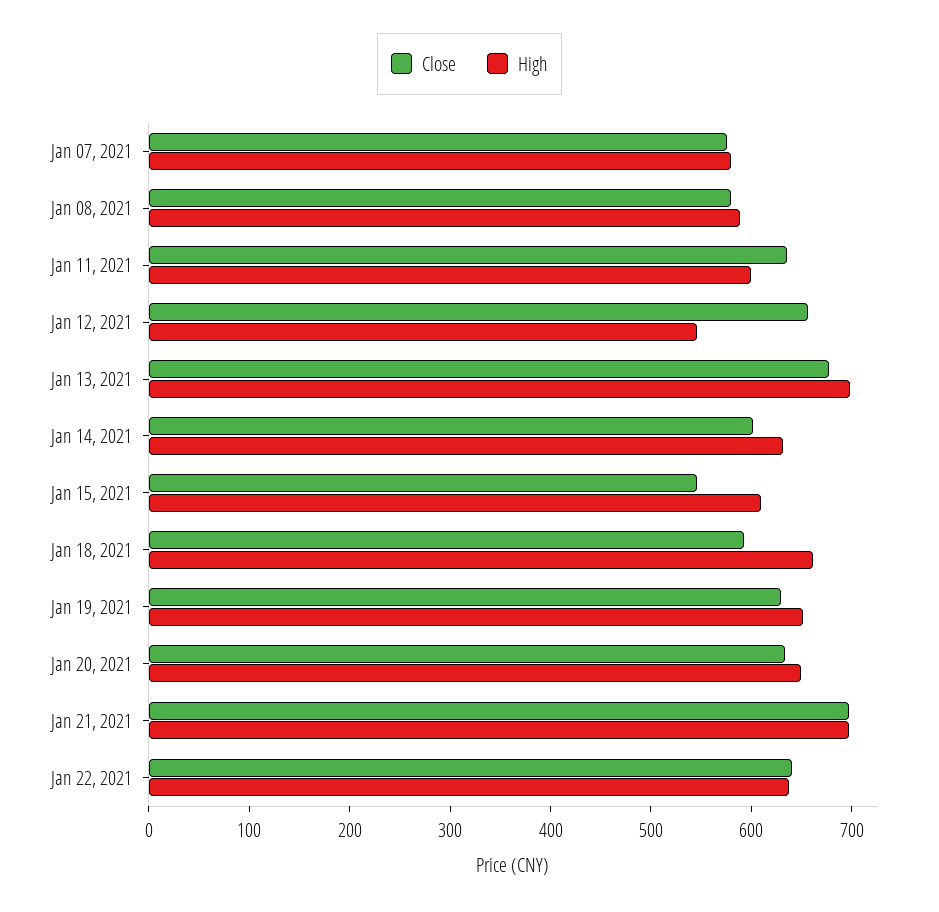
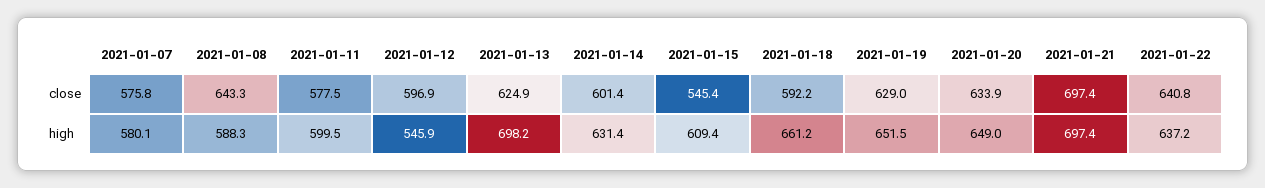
Close, Jan 08, 2021: 580 -> 643.3
Close, Jan 11, 2021: 640 -> 577.5
Close, Jan 12, 2021: 660 -> 596.9
Close, Jan 13, 2021: 680 -> 624.9

